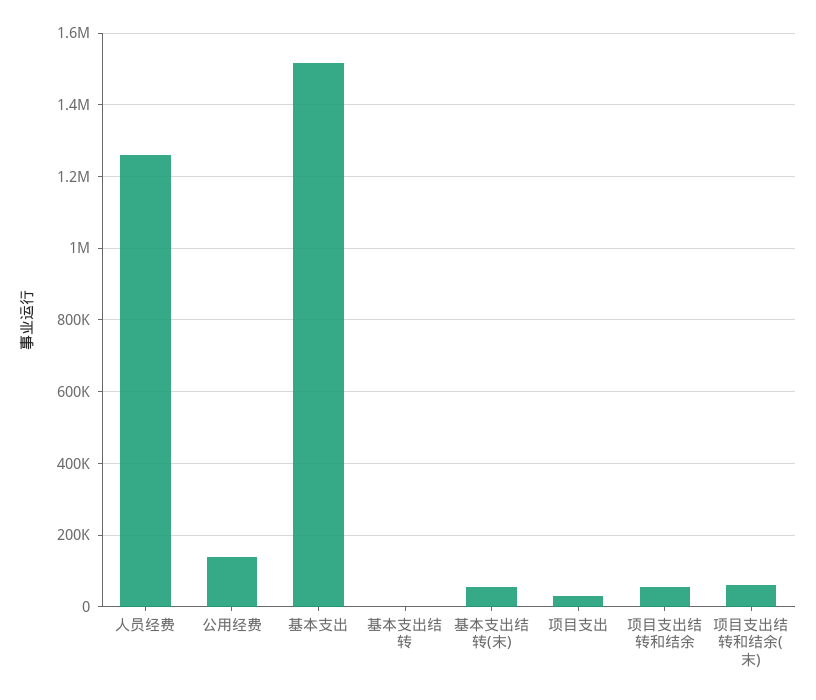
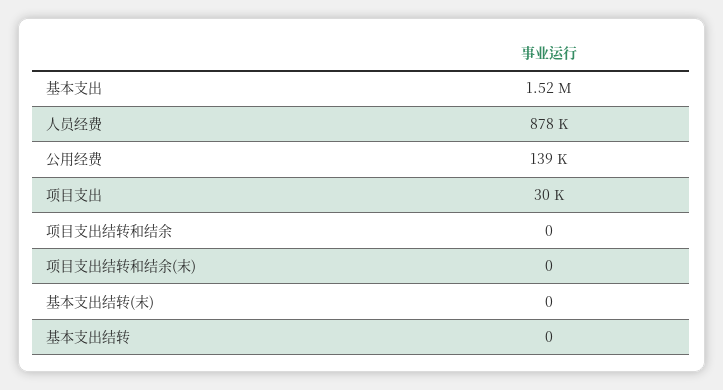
人员经费: 1260000 -> 878000
基本支出结转(末): 60000 -> 0
项目支出结转和结余: 60000 -> 0
项目支出结转和结余(末): 60000 -> 0

